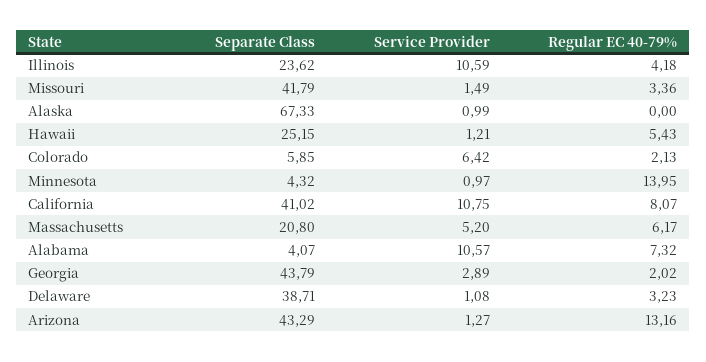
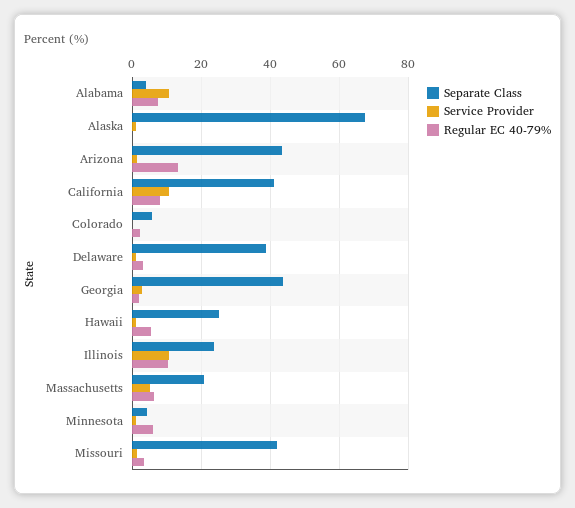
Regular EC 40-79%, Illinois: 4.18 -> 10
Service Provider, Colorado: 6.42 -> 0
Regular EC 40-79%, Minnesota: 13.95 -> 6

